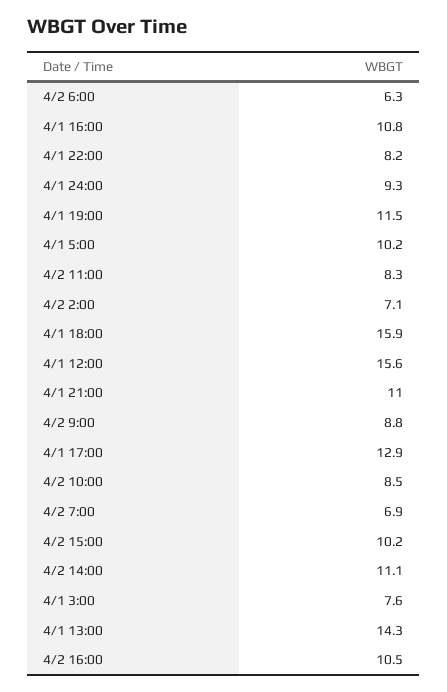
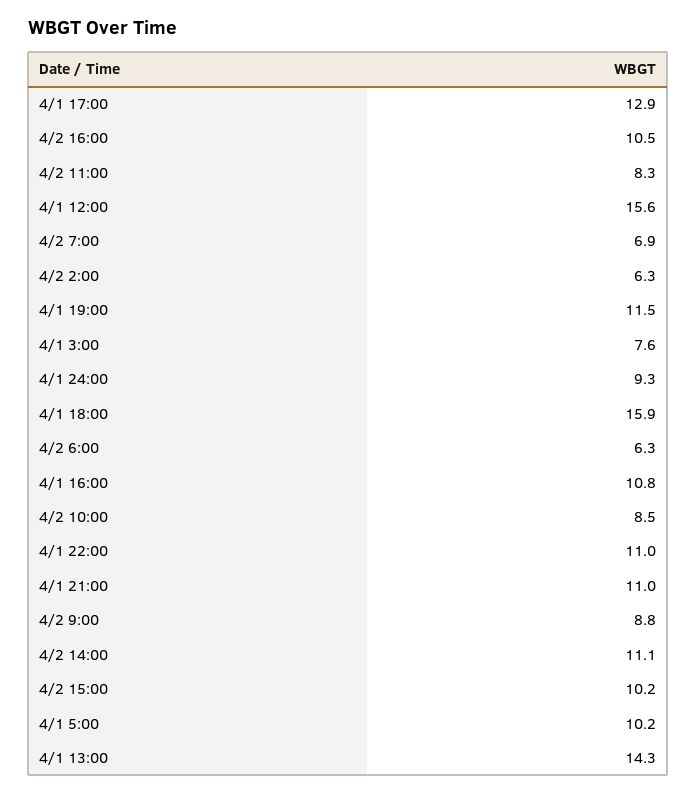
4/1 22:00: 8.2 -> 11
4/2 2:00: 7.1 -> 6.3

